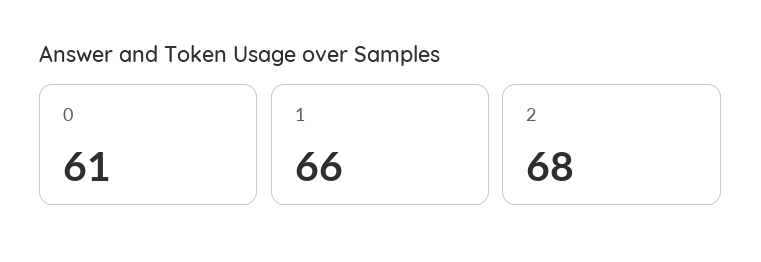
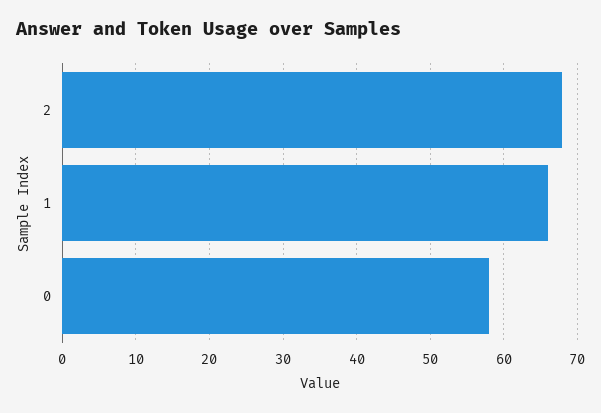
0: 61 -> 58

